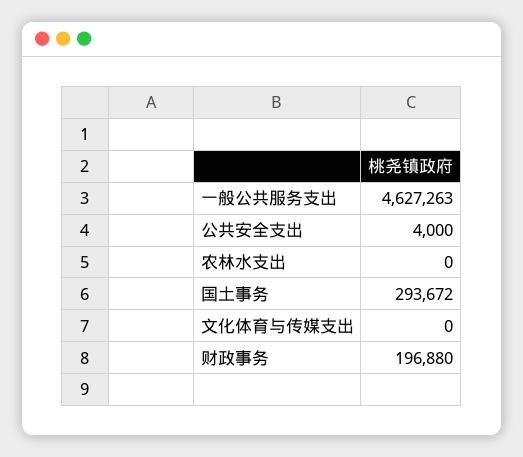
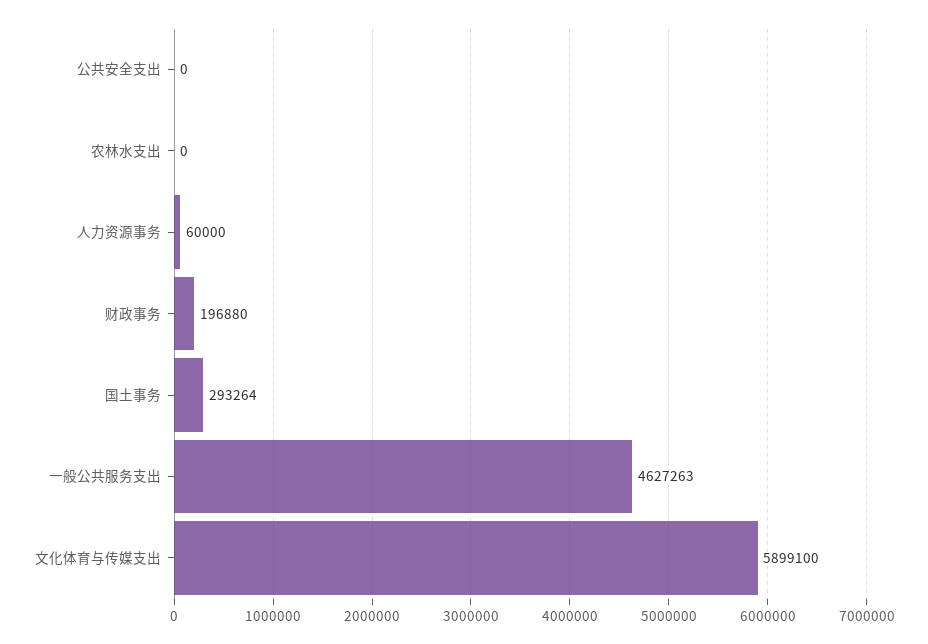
公共安全支出: 4000 -> 0
国土事务: 293672 -> 293264
文化体育与传媒支出: 0 -> 5899100
人力资源事务: none -> 60000

